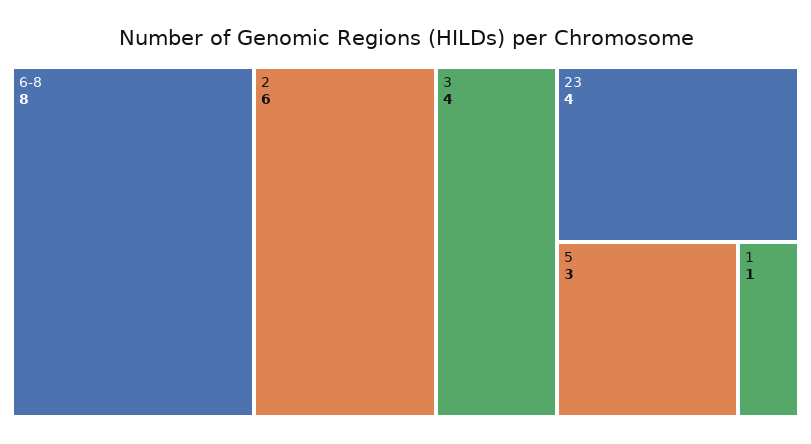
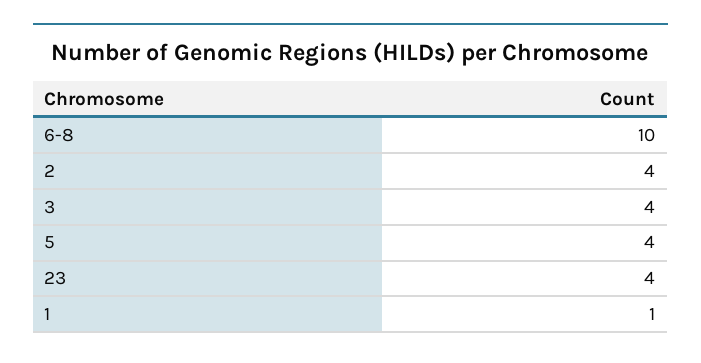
6-8: 8 -> 10
2: 6 -> 4
5: 3 -> 4

